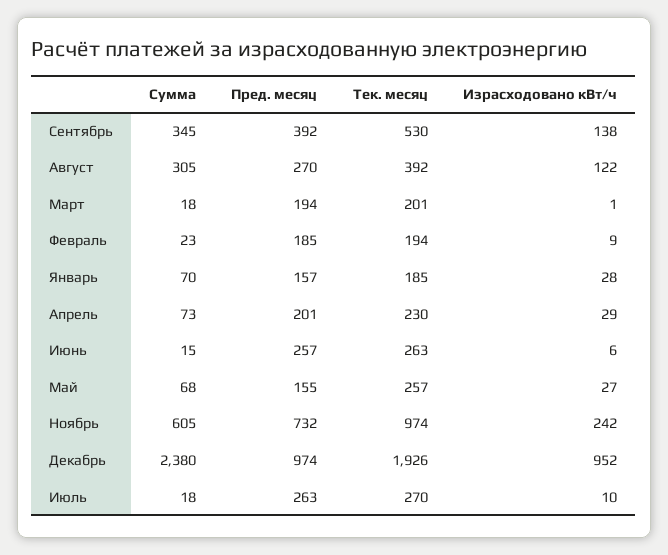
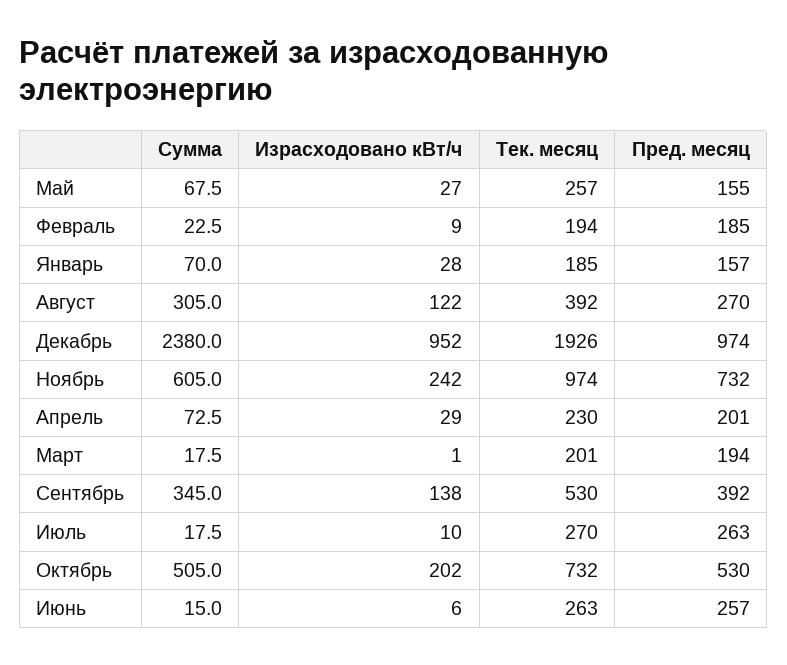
Сумма, Октябрь: none -> 505
Израсходовано кВт/ч, Октябрь: none -> 202
Тек. месяц, Октябрь: none -> 732
Пред. месяц, Октябрь: none -> 530

